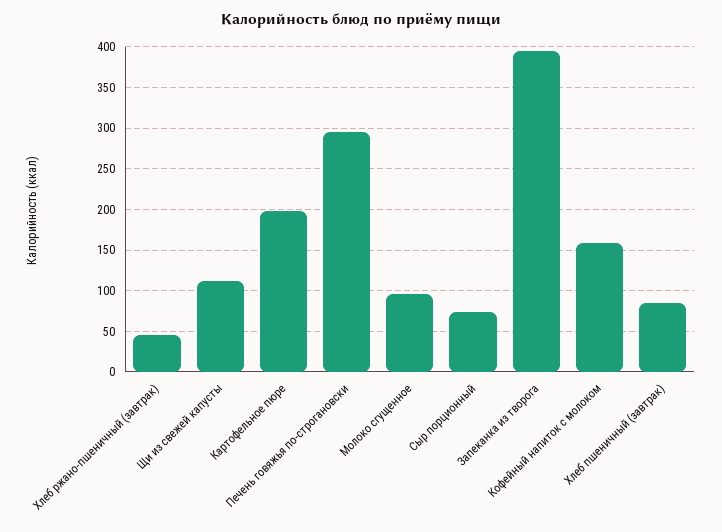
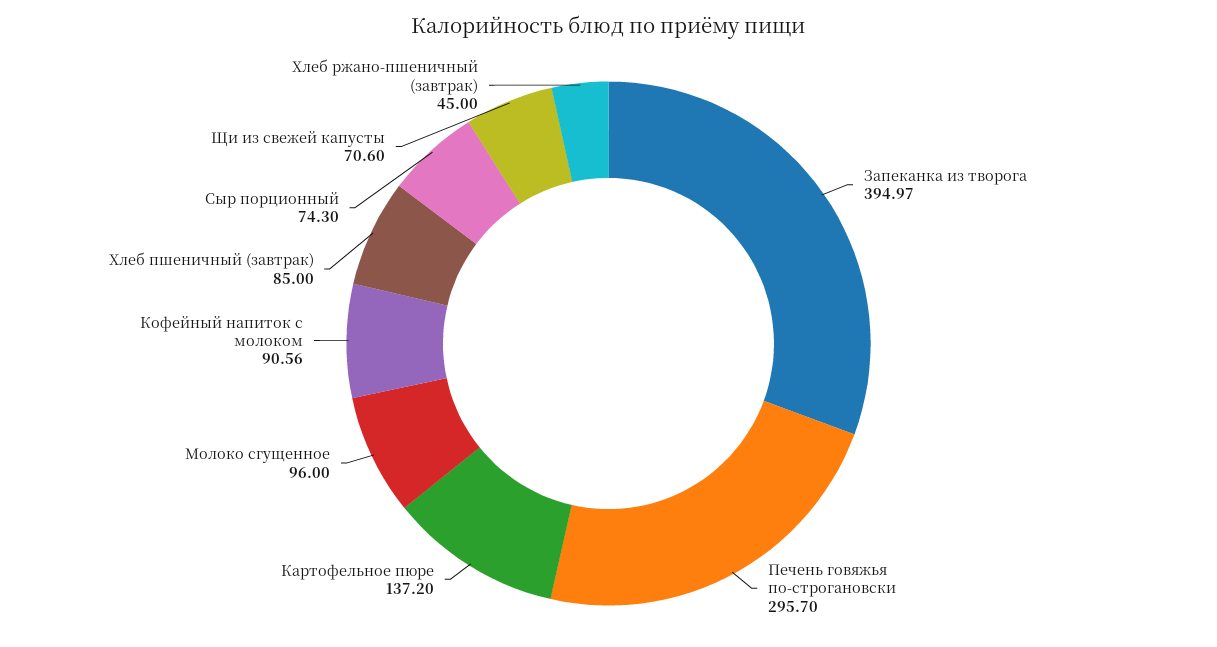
Щи из свежей капусты: 110 -> 70.6
Картофельное пюре: 200 -> 137.2
Кофейный напиток с молоком: 160 -> 90.56

